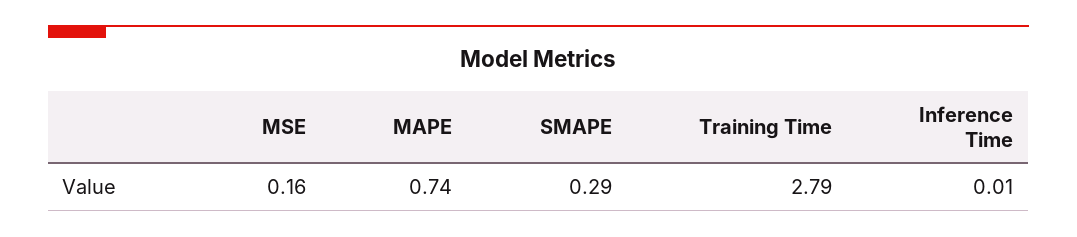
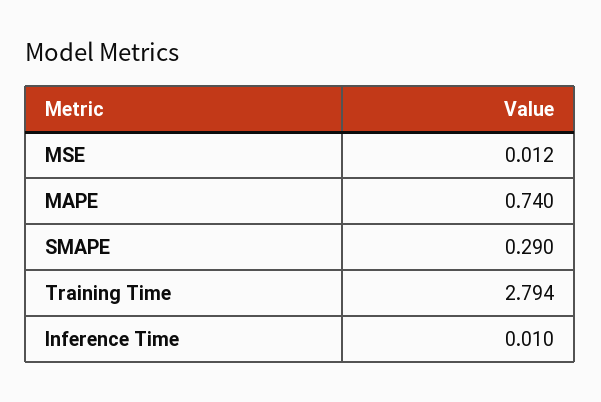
MSE: 0.16 -> 0.012

